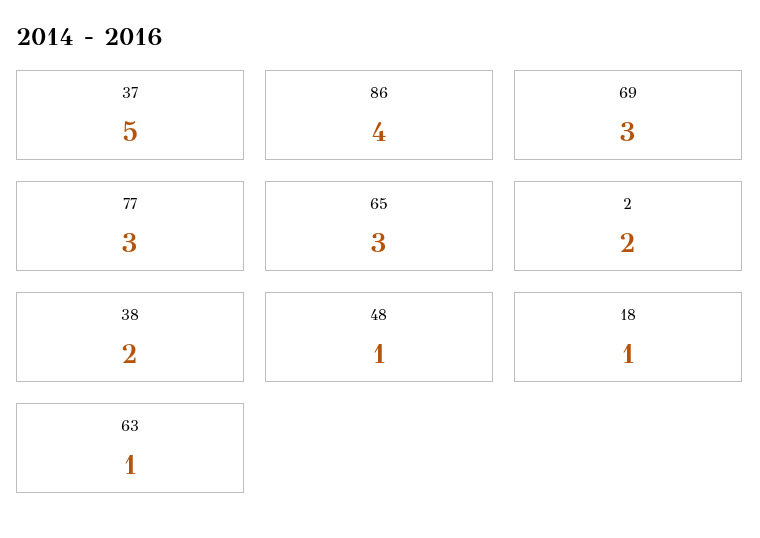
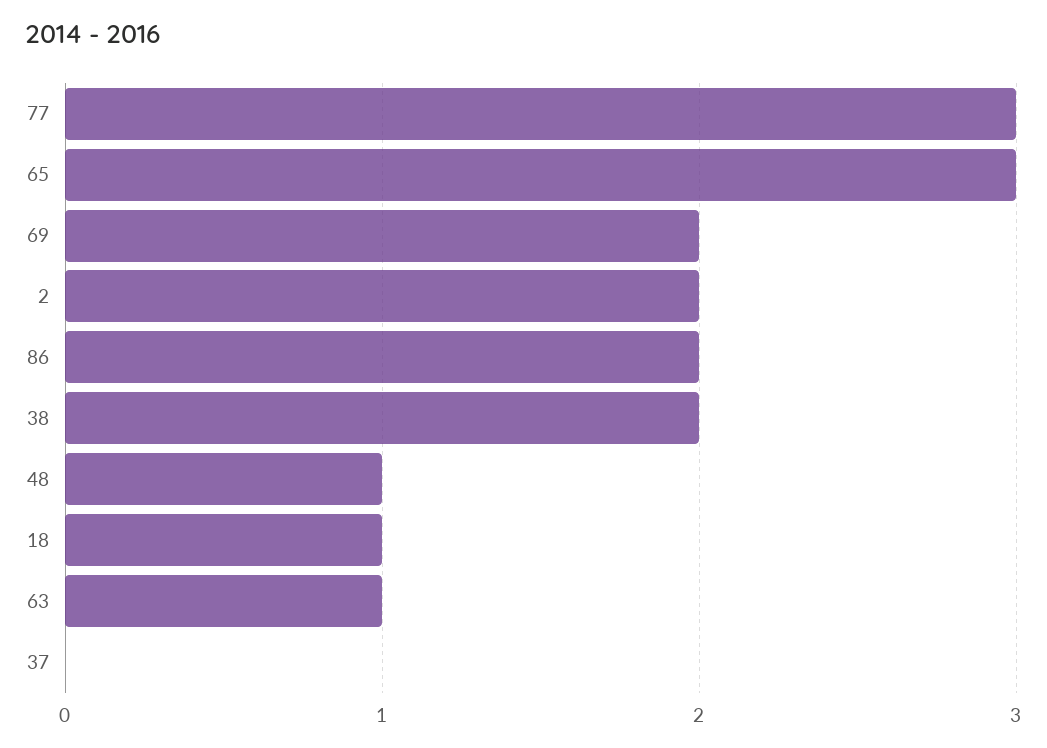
37: 5 -> 0
86: 4 -> 2
69: 3 -> 2

